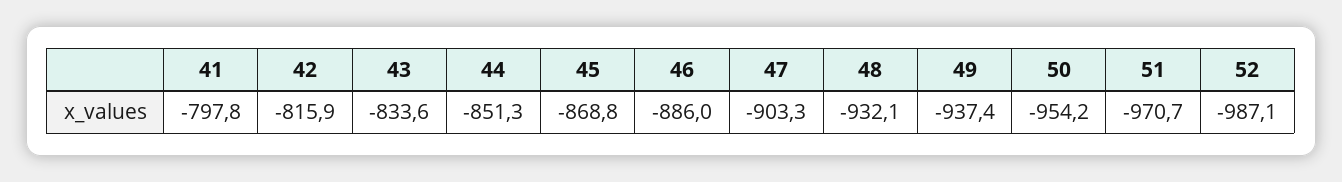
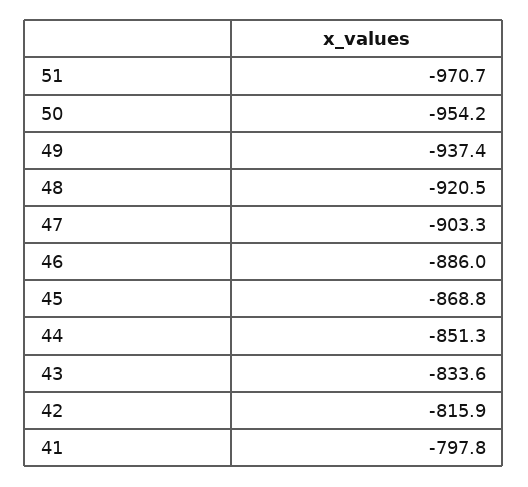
48: -932.1 -> -920.5
52: -987.1 -> none

